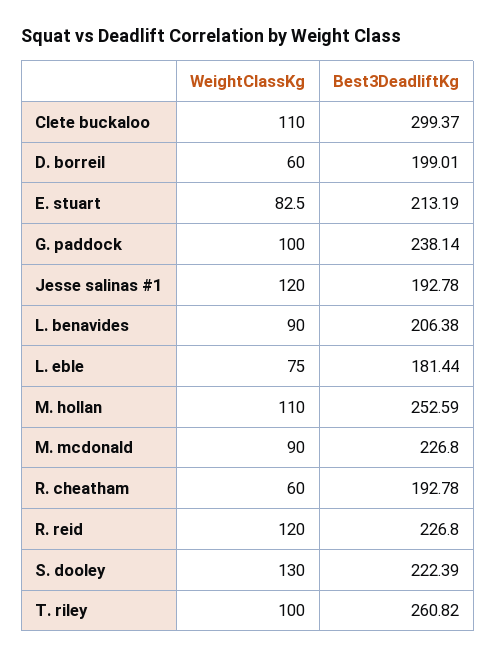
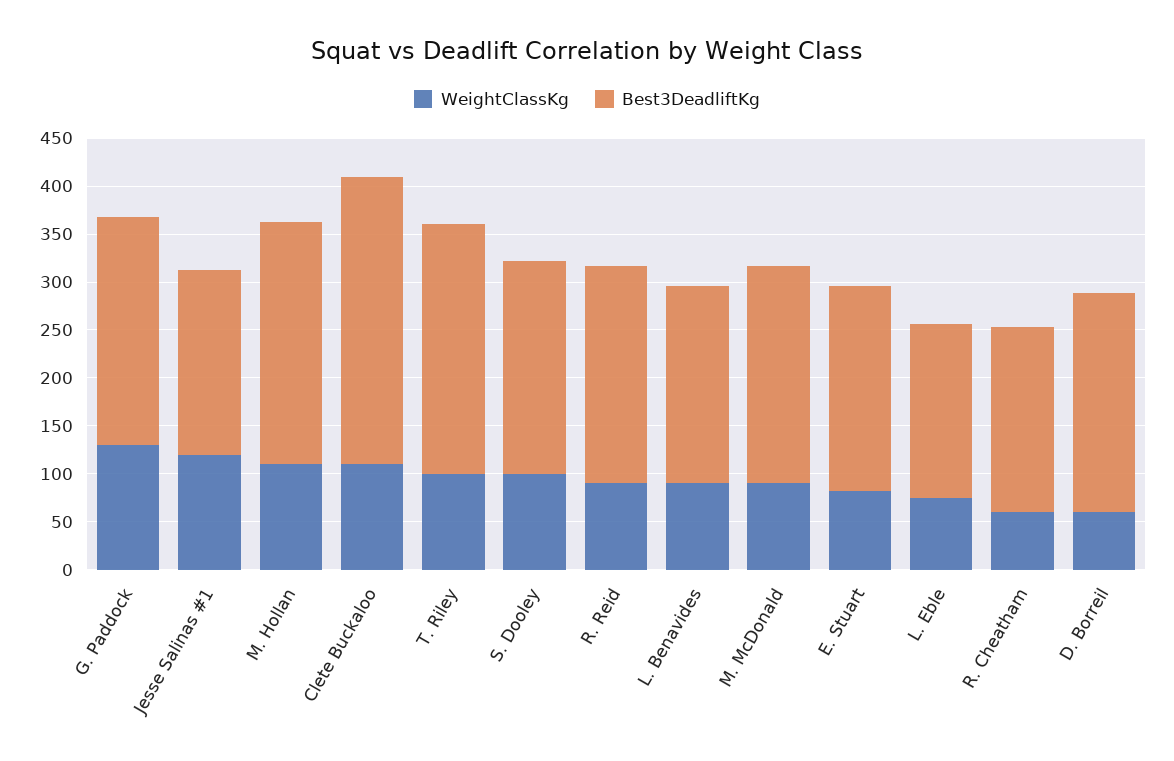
Best3DeadliftKg, D. borreil: 199.01 -> 230
WeightClassKg, G. paddock: 100 -> 130
WeightClassKg, R. reid: 120 -> 90
WeightClassKg, S. dooley: 130 -> 100

